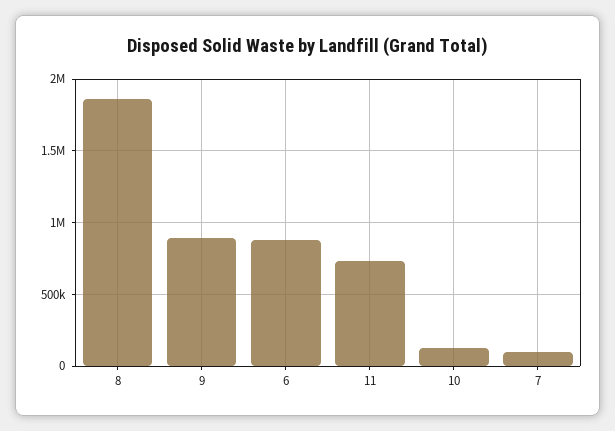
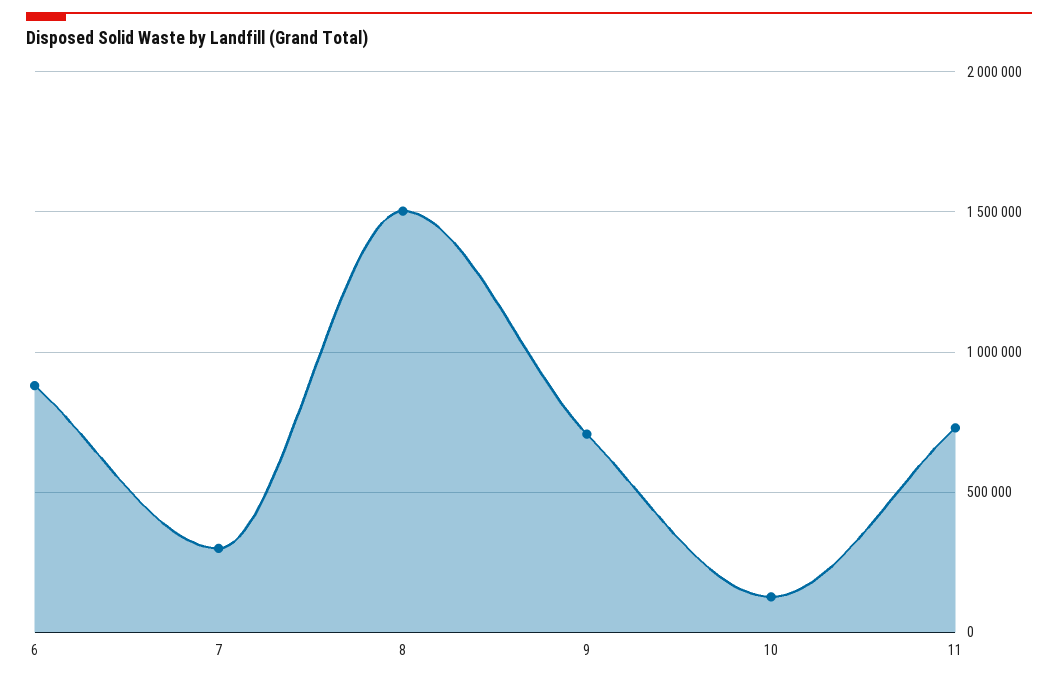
8: 1850000 -> 1500000
9: 900000 -> 700000
7: 100000 -> 300000

